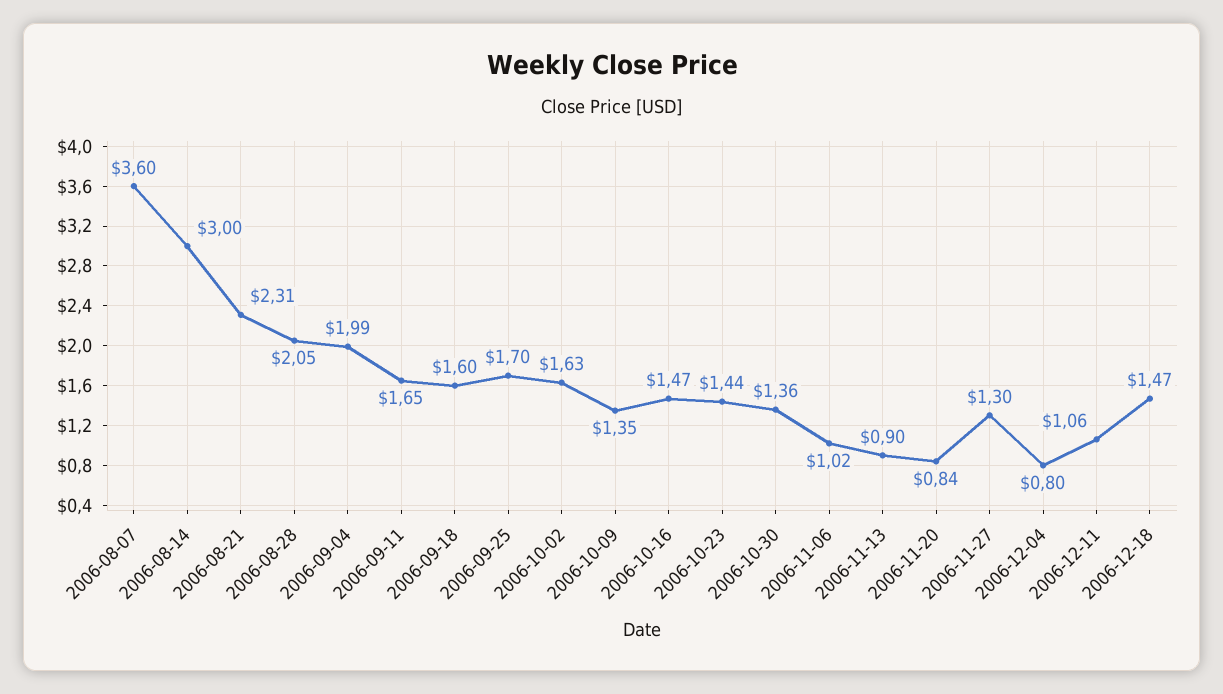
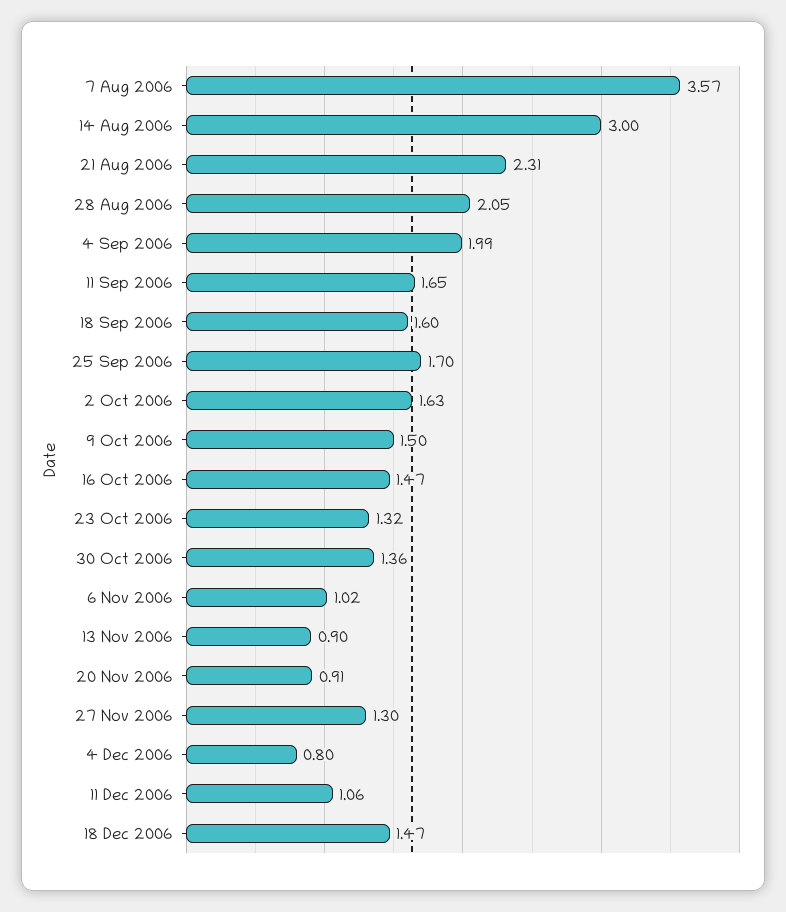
2006-08-07: 3.6 -> 3.57
2006-10-09: 1.35 -> 1.5
2006-10-23: 1.44 -> 1.32
2006-11-20: 0.84 -> 0.91

